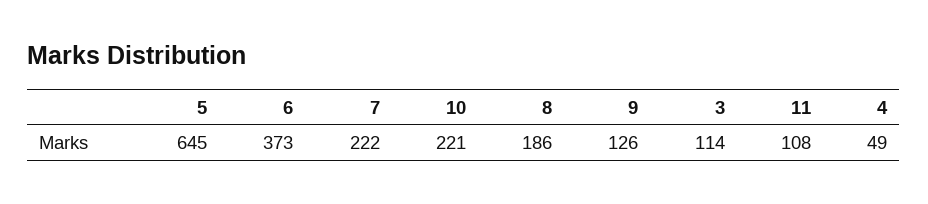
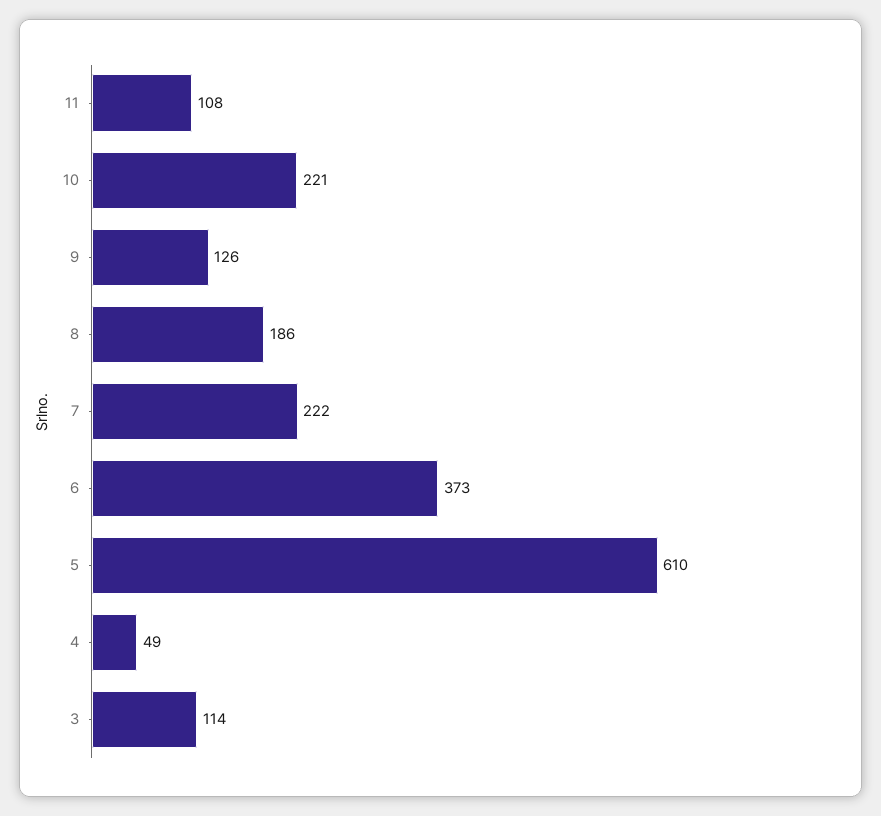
5: 645 -> 610

